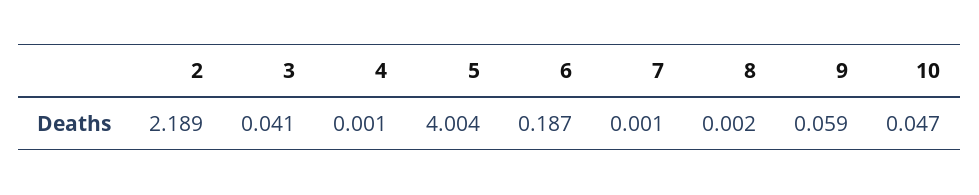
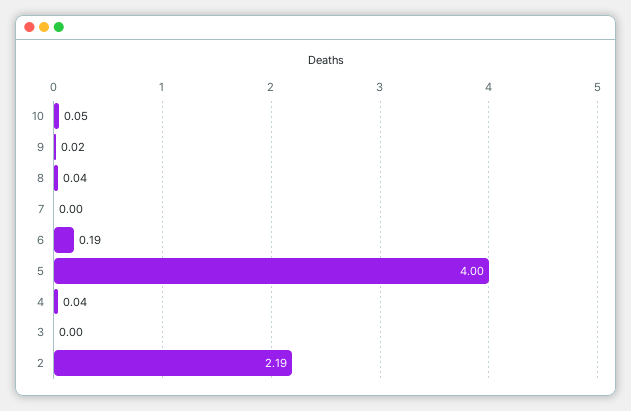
3: 0.041 -> 0
4: 0.001 -> 0.04
8: 0.002 -> 0.04
9: 0.059 -> 0.02

